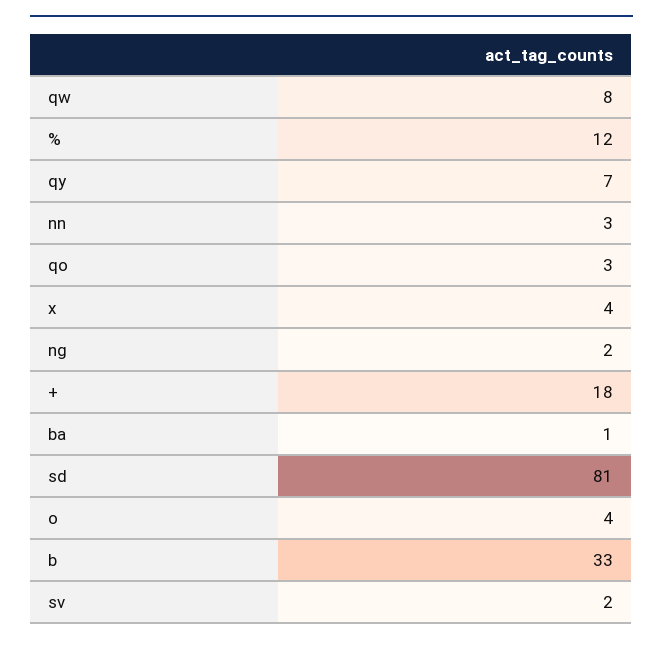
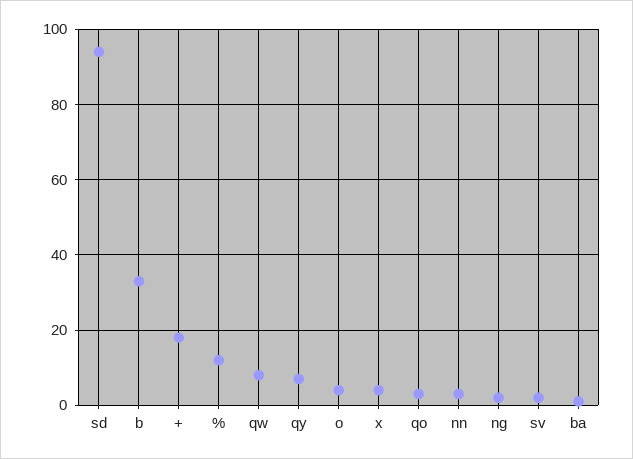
sd: 81 -> 95

